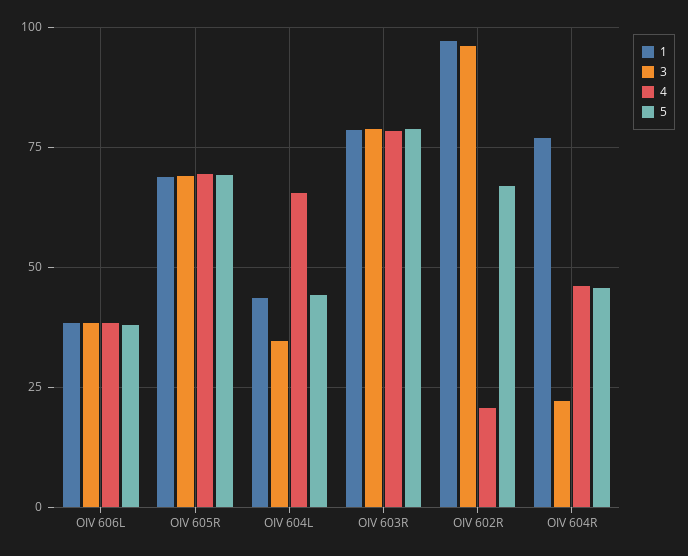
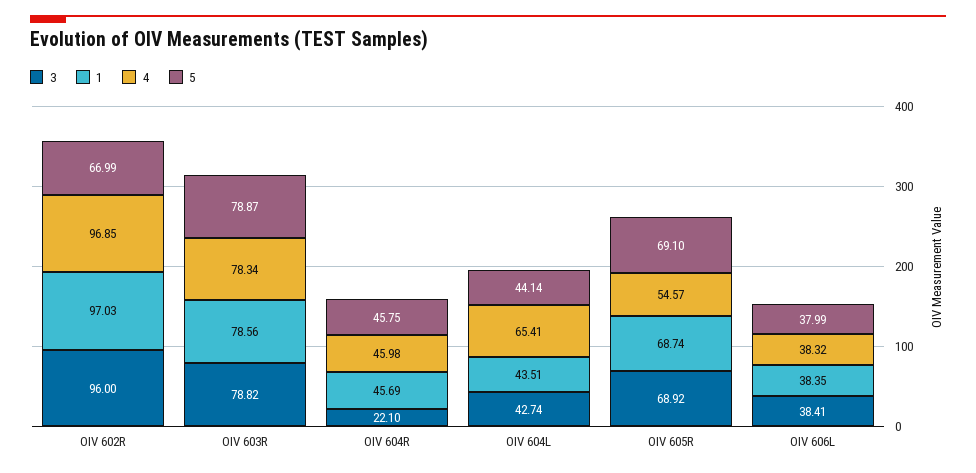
4, OIV 605R: 70 -> 54.57
3, OIV 604L: 35 -> 42.74
4, OIV 602R: 20 -> 96.85
1, OIV 604R: 77.5 -> 45.69

